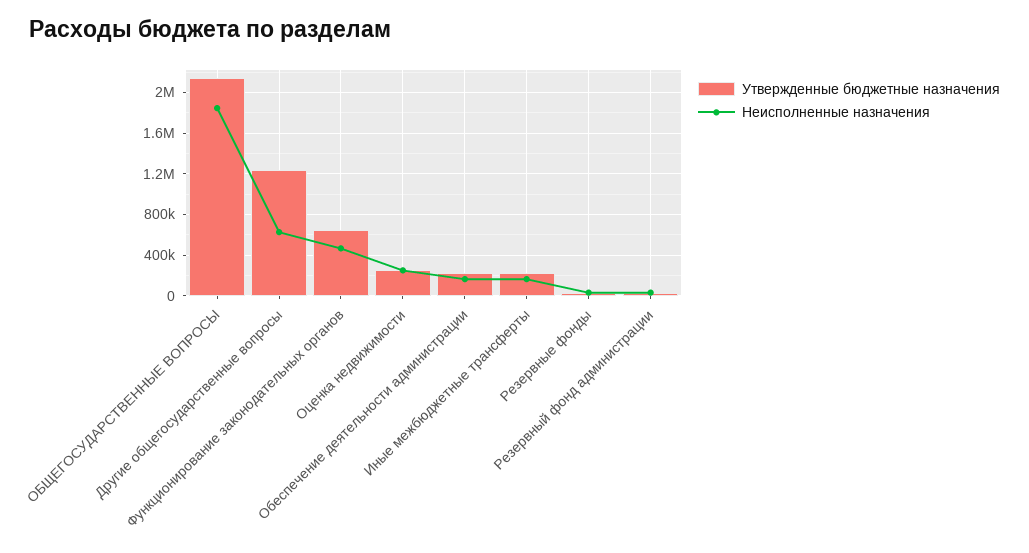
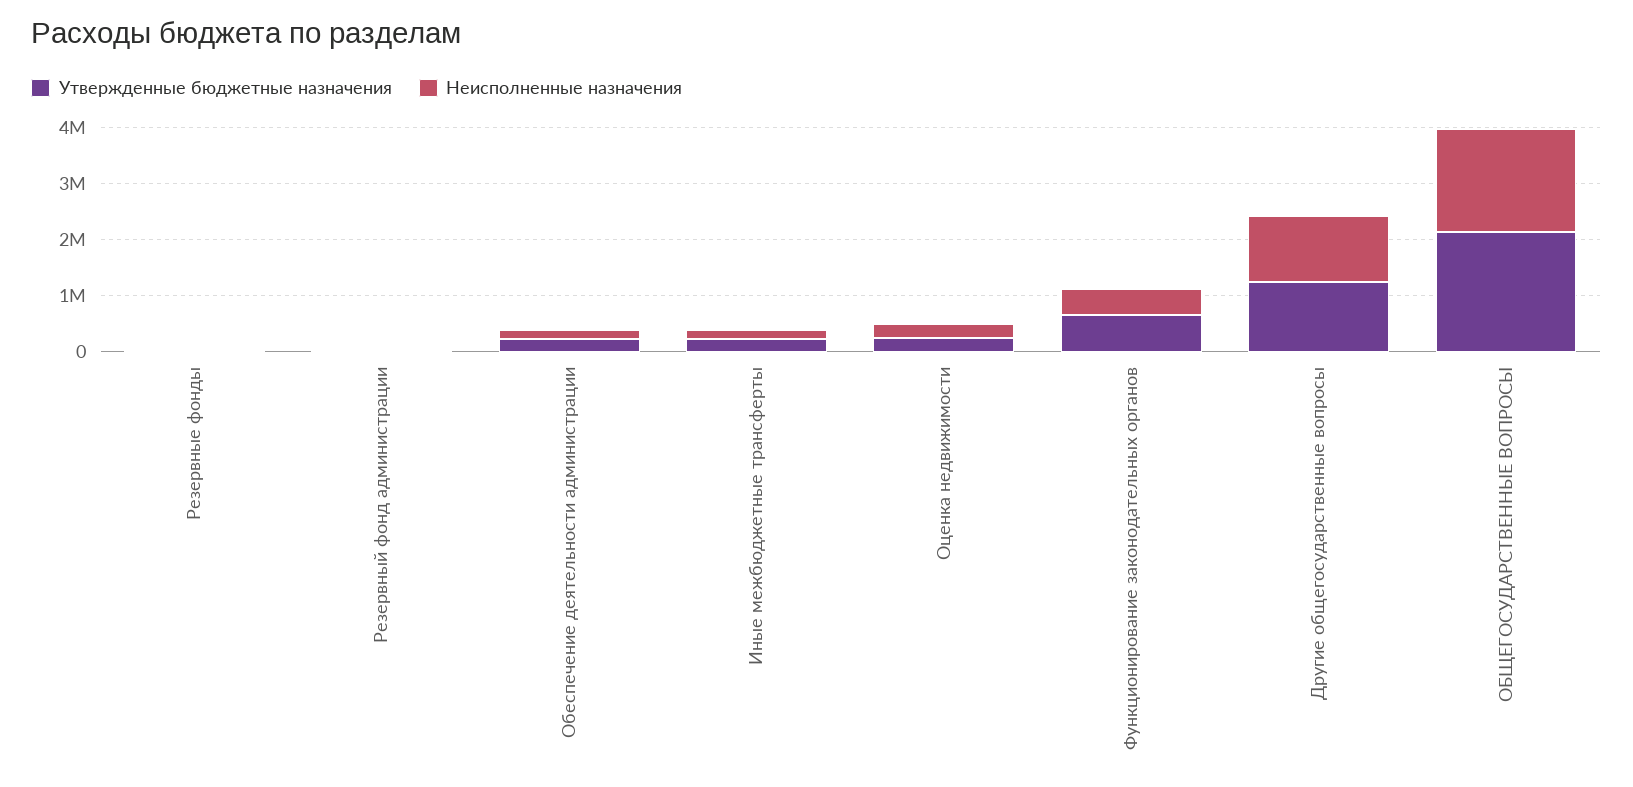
Неисполненные назначения, Другие общегосударственные вопросы: 600000 -> 1200000

